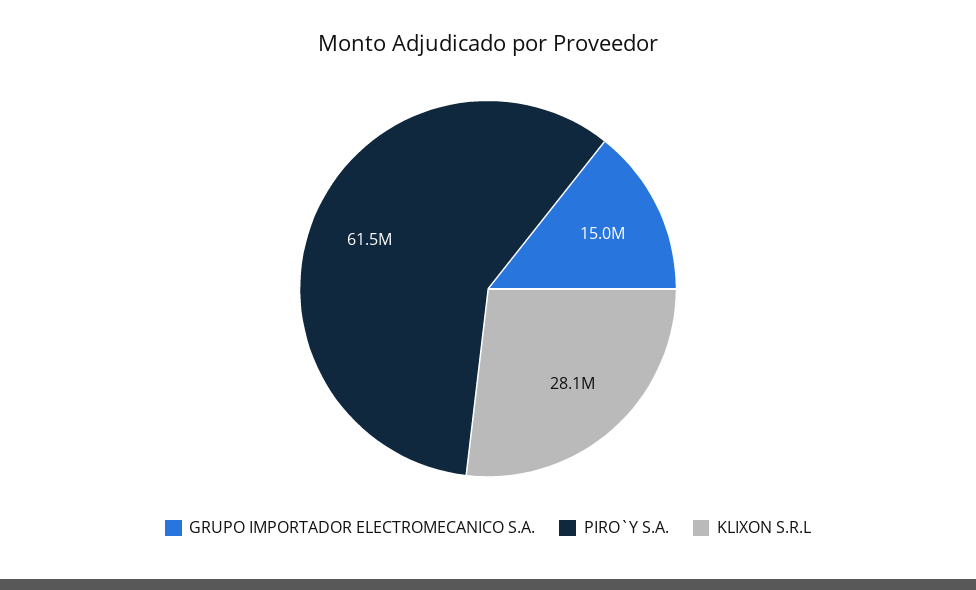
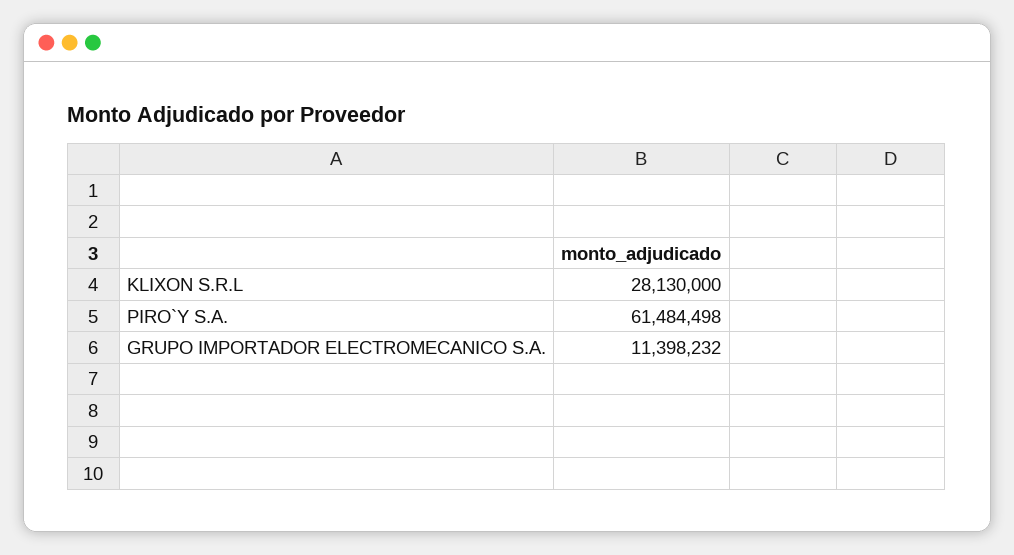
GRUPO IMPORTADOR ELECTROMECANICO S.A.: 15000000 -> 11398232

